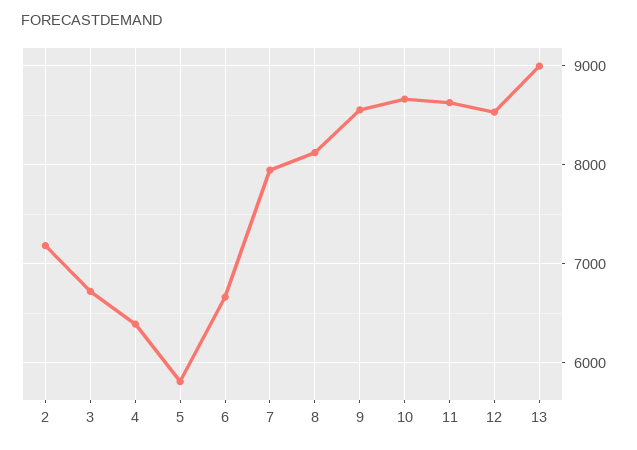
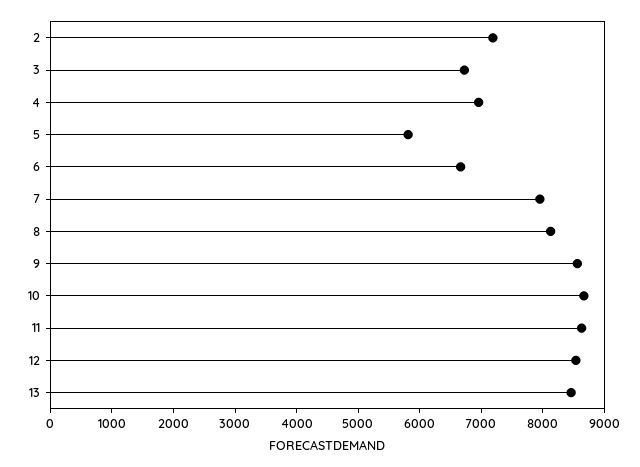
4: 6400 -> 7000
13: 9000 -> 8400

